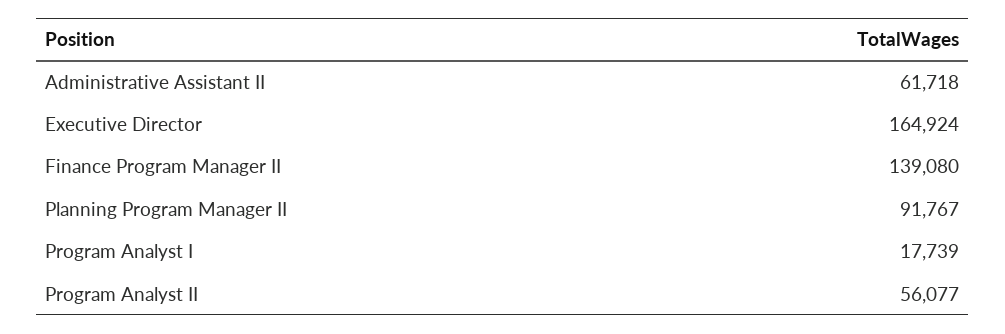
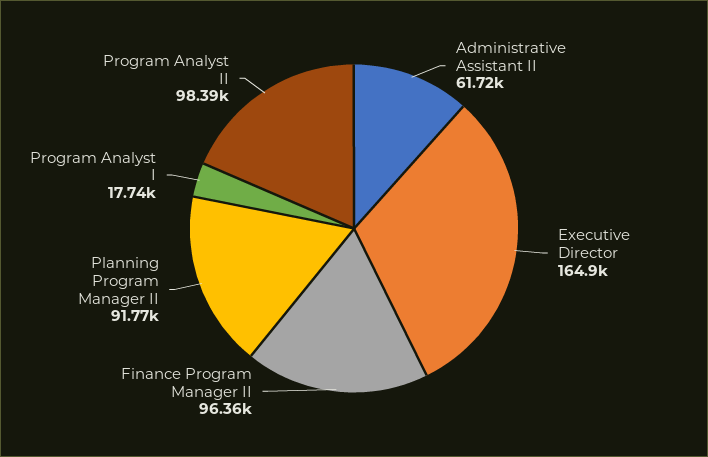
Finance Program Manager II: 139080 -> 96360
Program Analyst II: 56077 -> 98390

